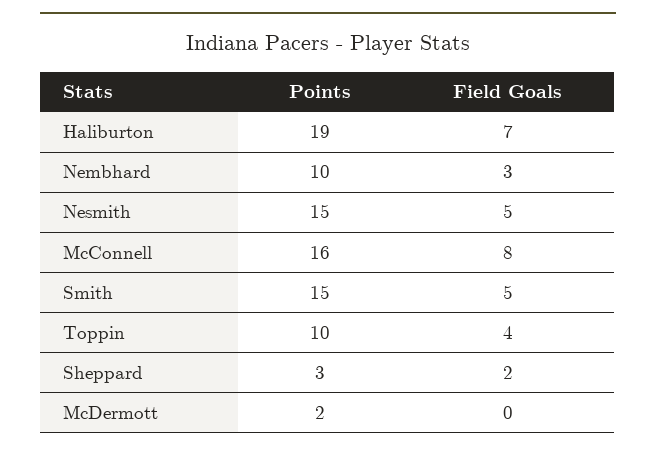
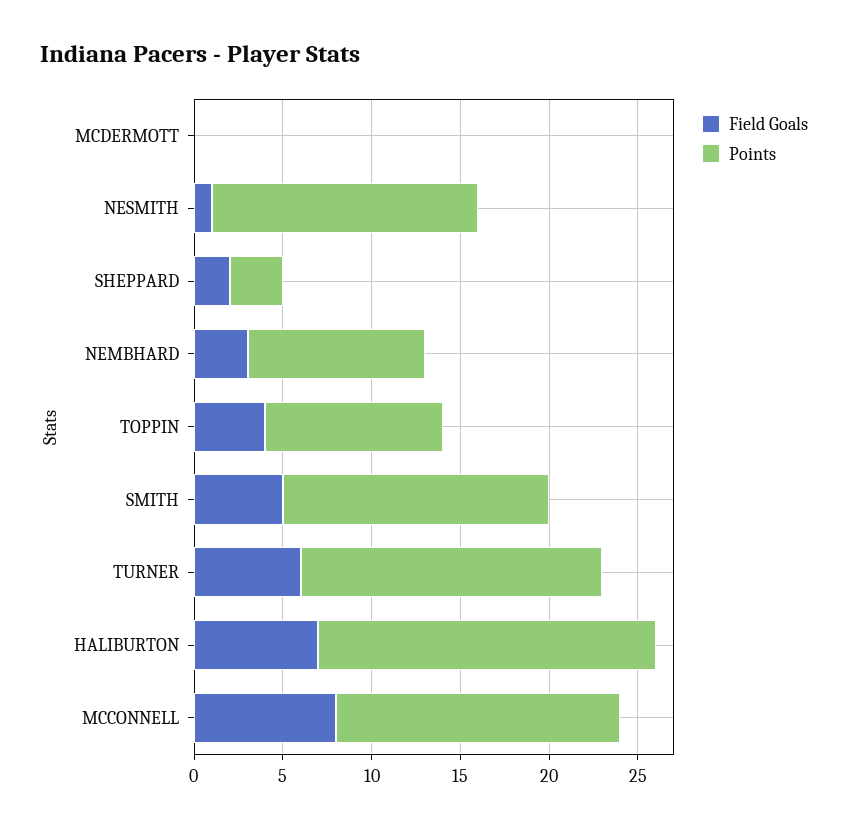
Field Goals, Nesmith: 5 -> 1
Points, McDermott: 2 -> 0
Field Goals, TURNER: none -> 6
Points, TURNER: none -> 17

